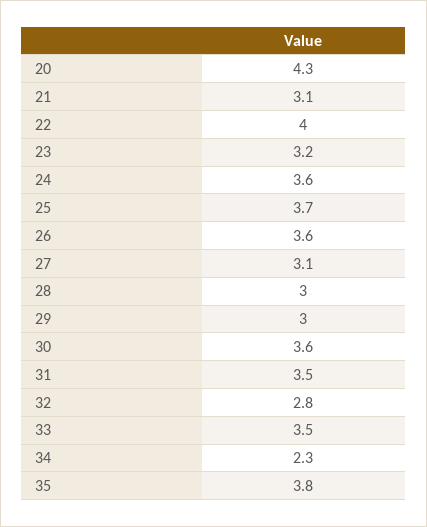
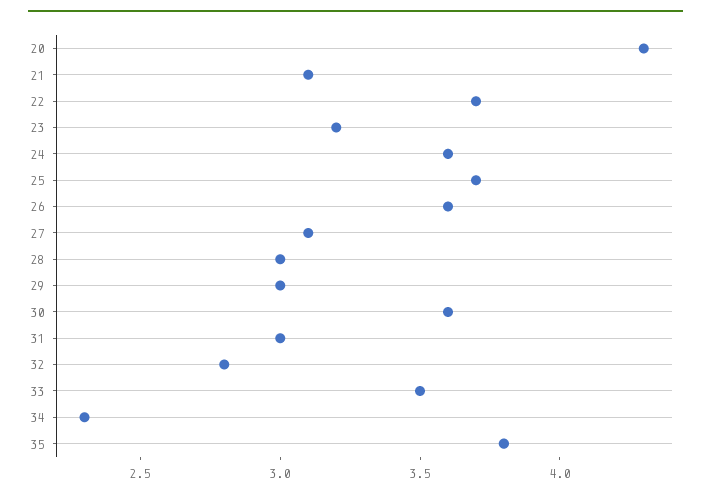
22: 4 -> 3.7
31: 3.5 -> 3

